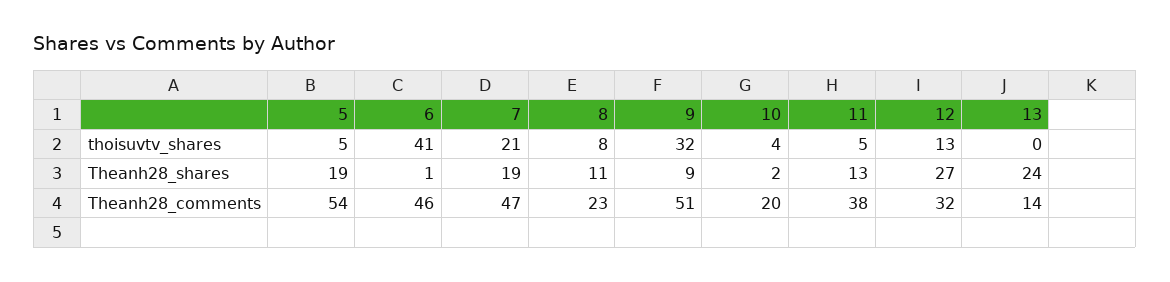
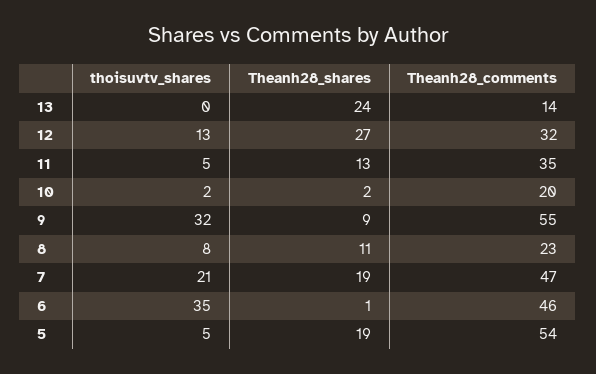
6, thoisuvtv_shares: 41 -> 35
10, thoisuvtv_shares: 4 -> 2
9, Theanh28_comments: 51 -> 55
11, Theanh28_comments: 38 -> 35

